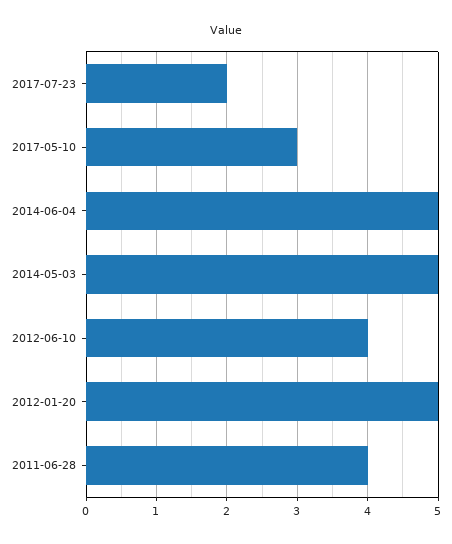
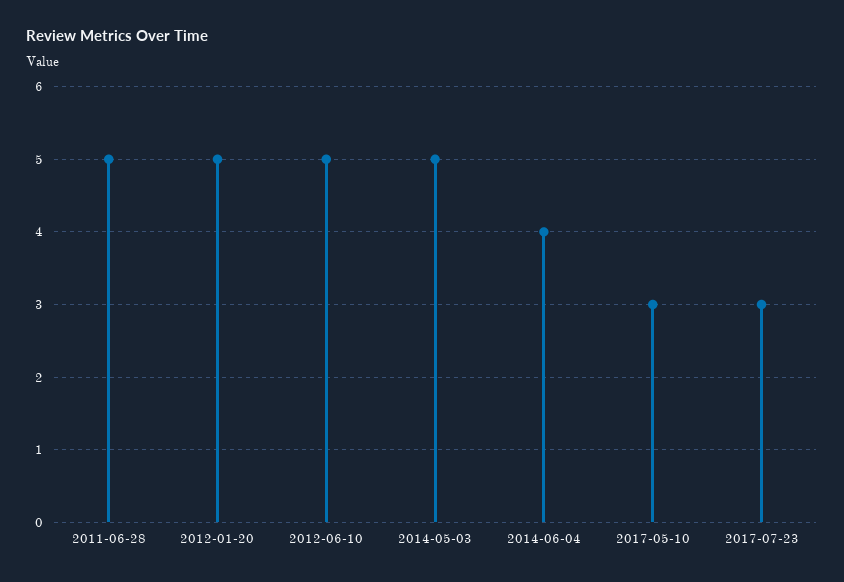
2017-07-23: 2 -> 3
2014-06-04: 5 -> 4
2012-06-10: 4 -> 5
2011-06-28: 4 -> 5

